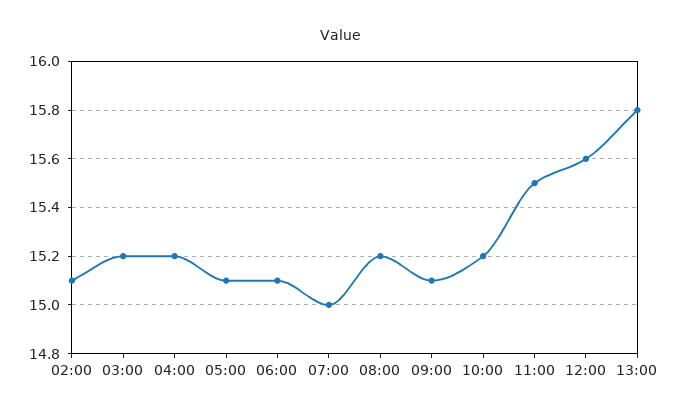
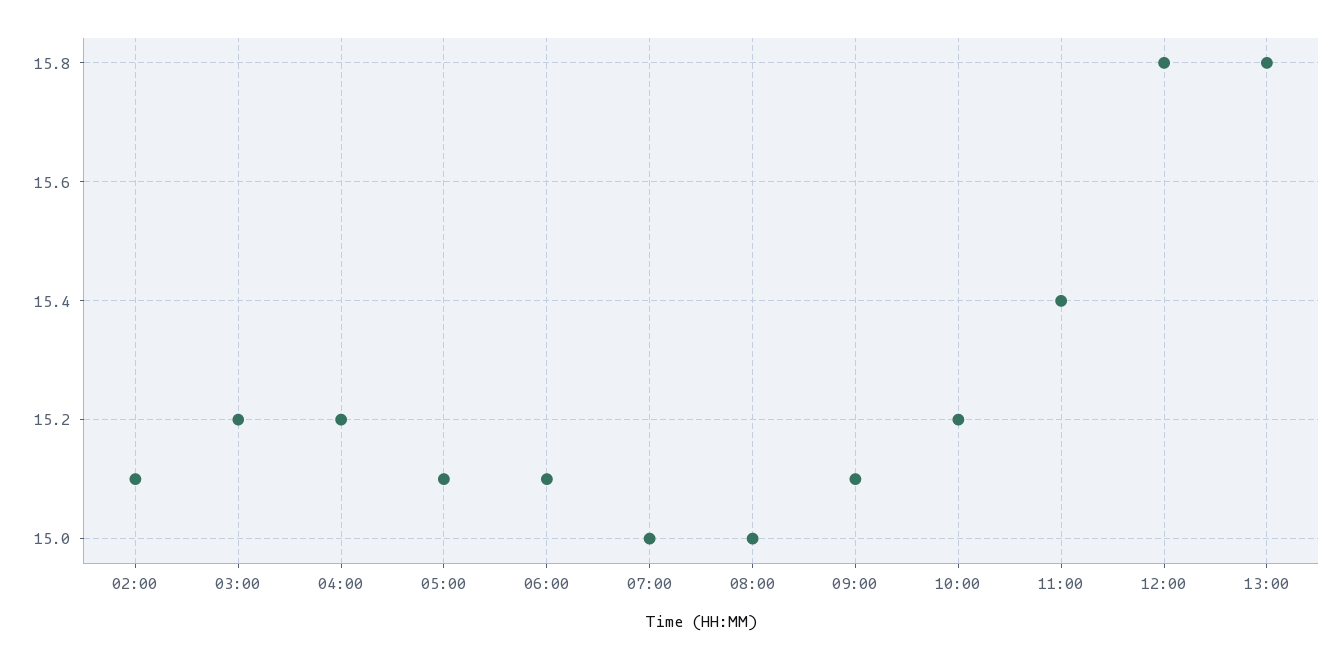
08:00: 15.2 -> 15
11:00: 15.5 -> 15.4
12:00: 15.6 -> 15.8

